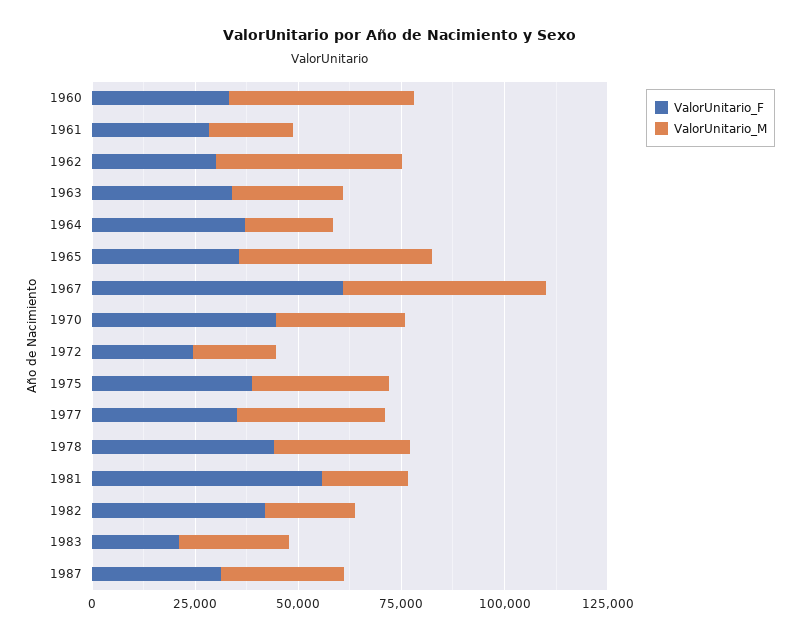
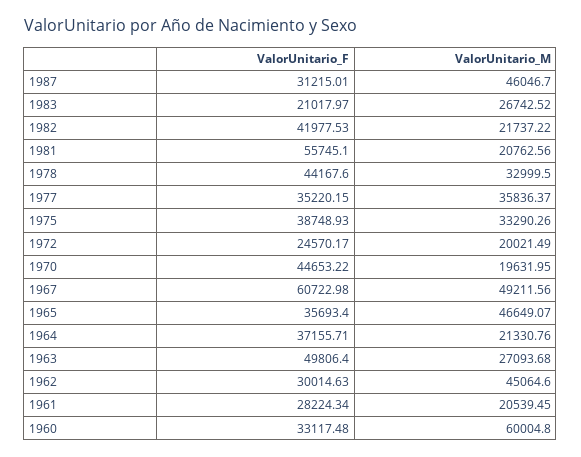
ValorUnitario_M, 1960: 45000 -> 60004.8
ValorUnitario_F, 1963: 35000 -> 49806.4
ValorUnitario_M, 1970: 30000 -> 19631.95
ValorUnitario_M, 1987: 30000 -> 46046.7

